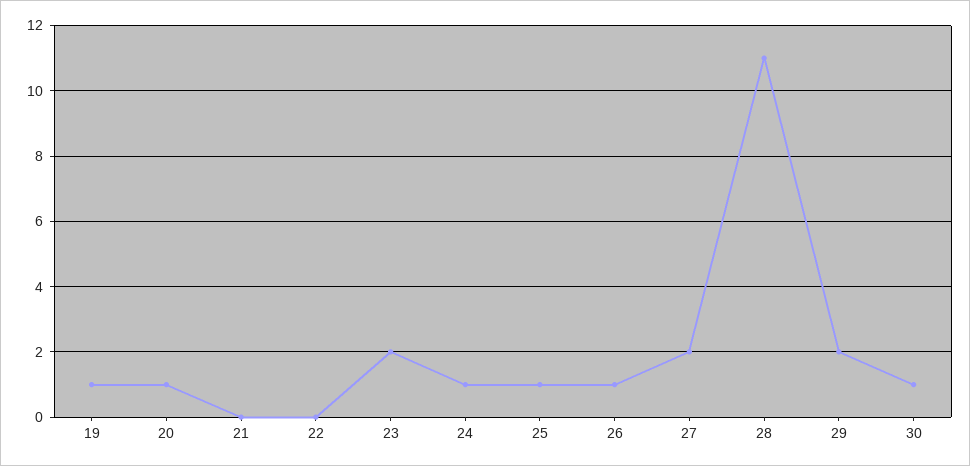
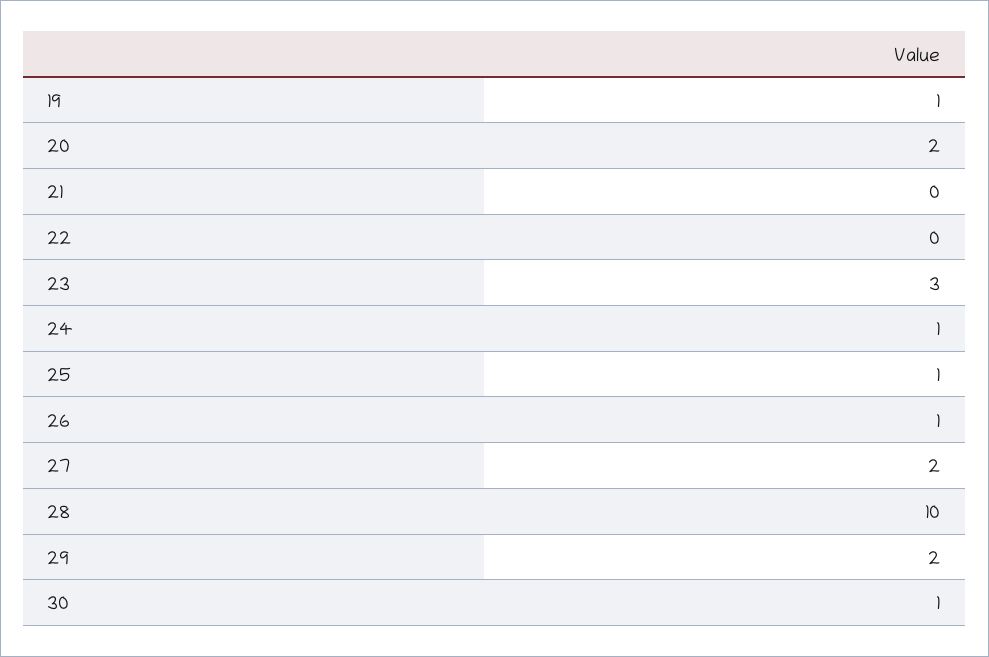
20: 1 -> 2
23: 2 -> 3
28: 11 -> 10

